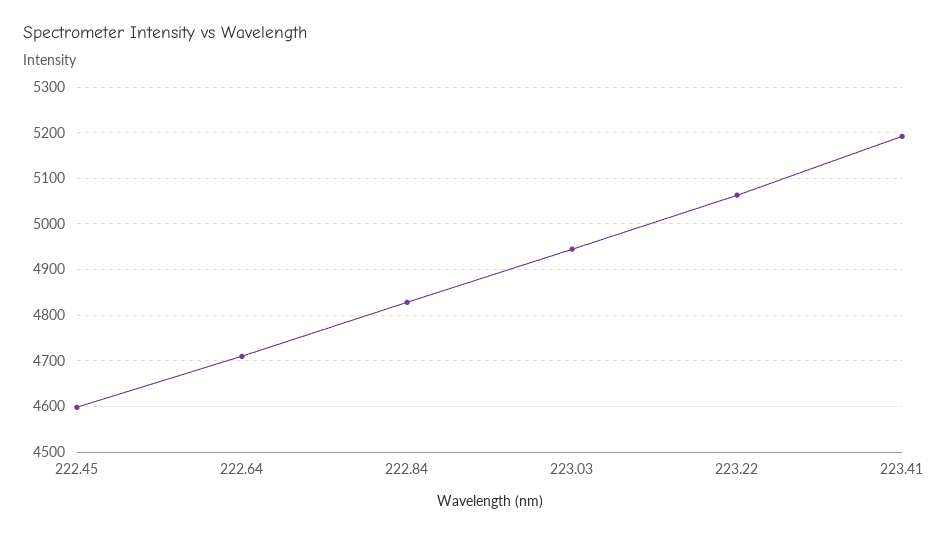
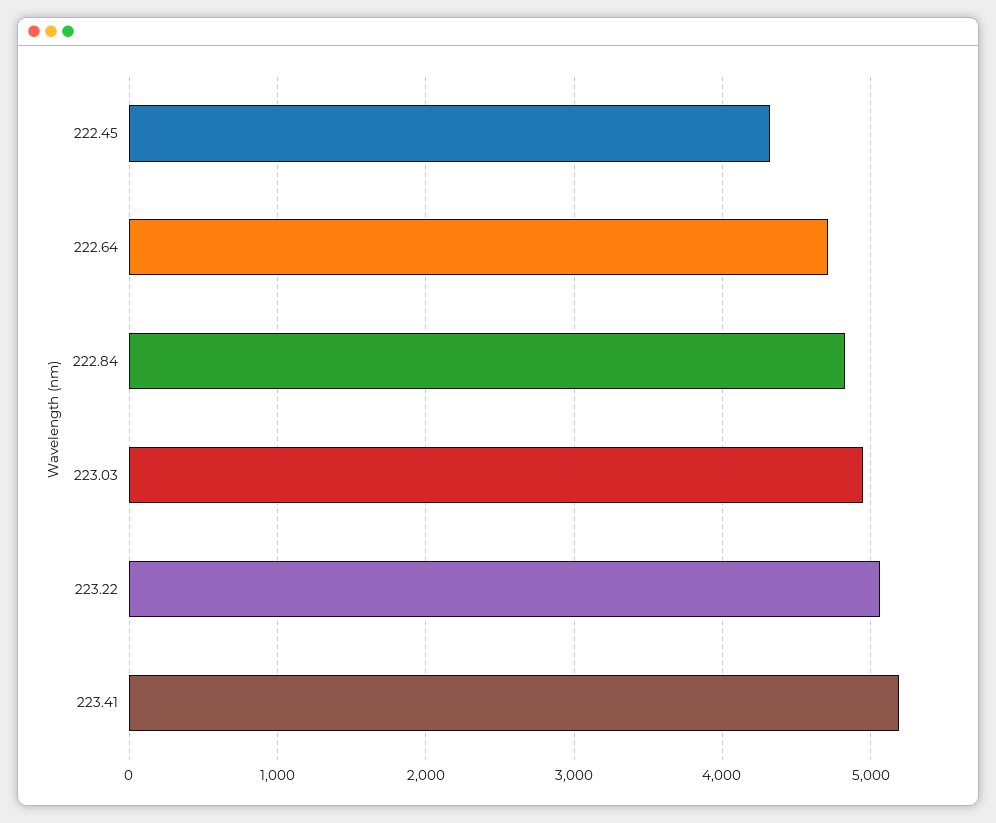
222.45: 4600 -> 4300

